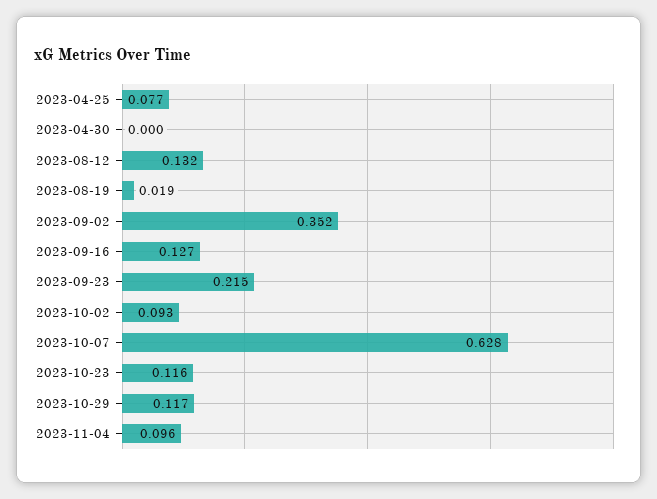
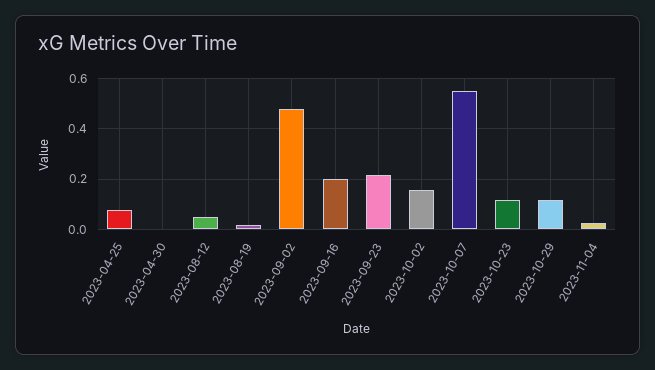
2023-08-12: 0.132 -> 0.05
2023-09-02: 0.352 -> 0.475
2023-09-16: 0.127 -> 0.2
2023-10-02: 0.093 -> 0.15
2023-10-07: 0.628 -> 0.55
2023-11-04: 0.096 -> 0.025

